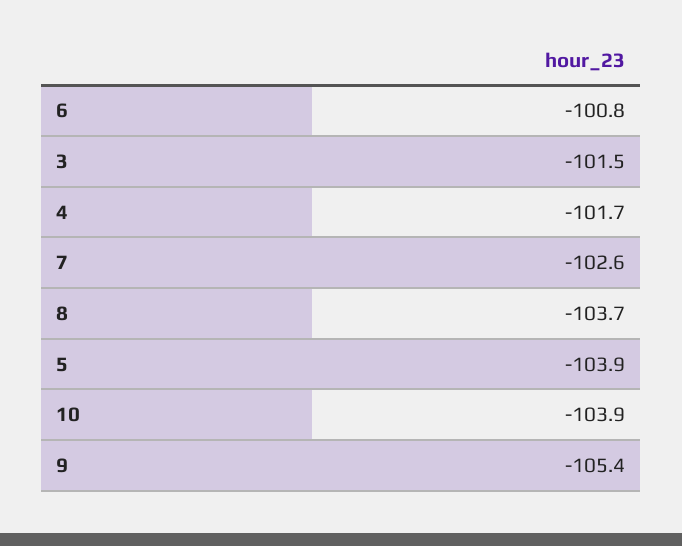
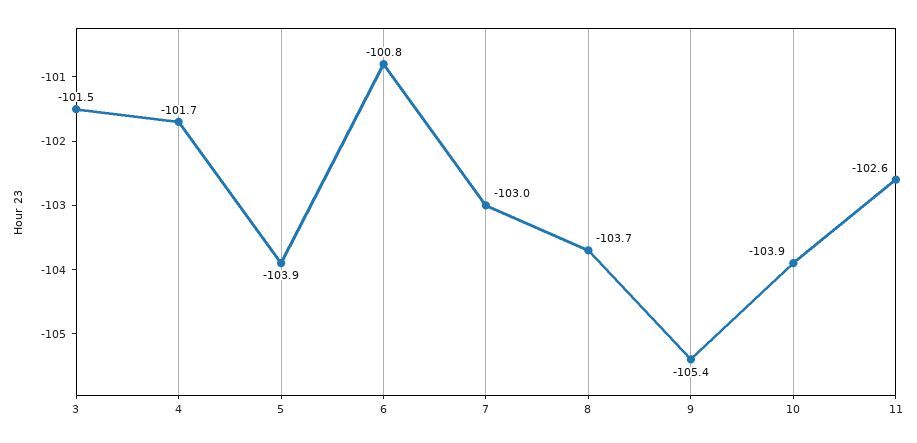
7: -102.6 -> -103
11: none -> -102.6

